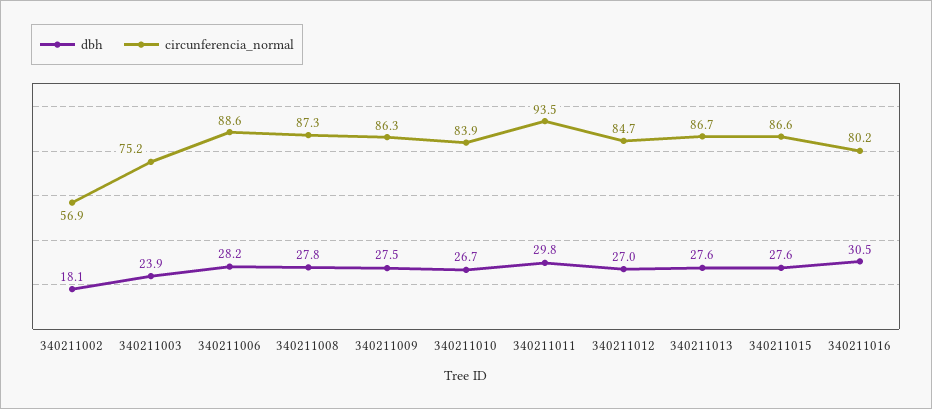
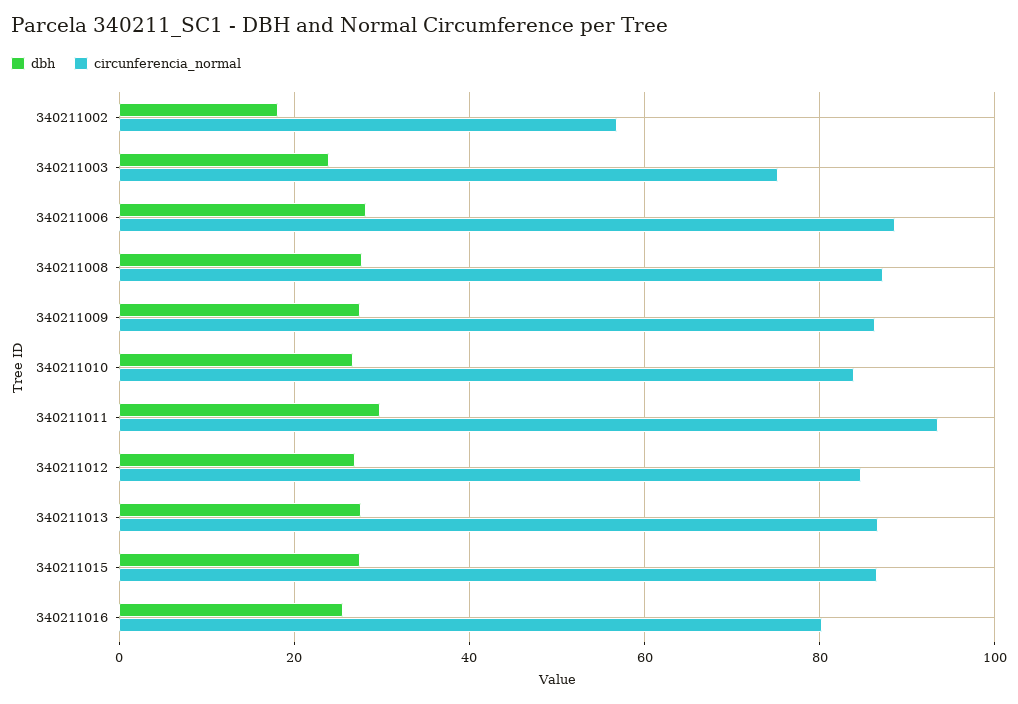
dbh, 340211016: 30.5 -> 26

